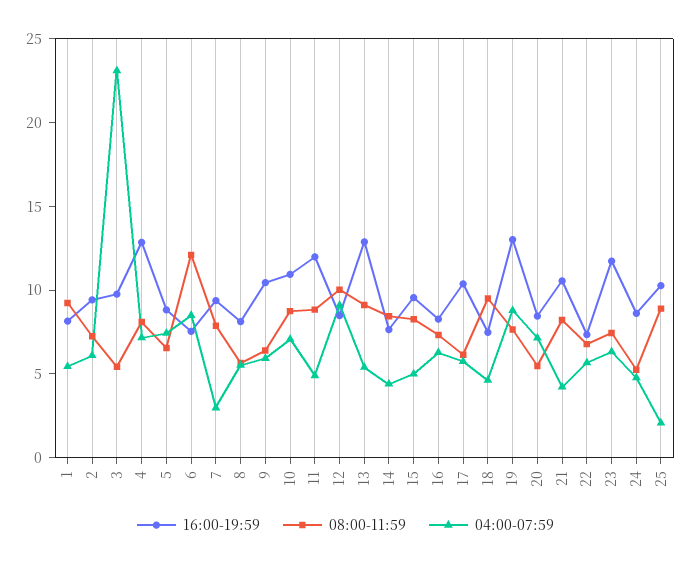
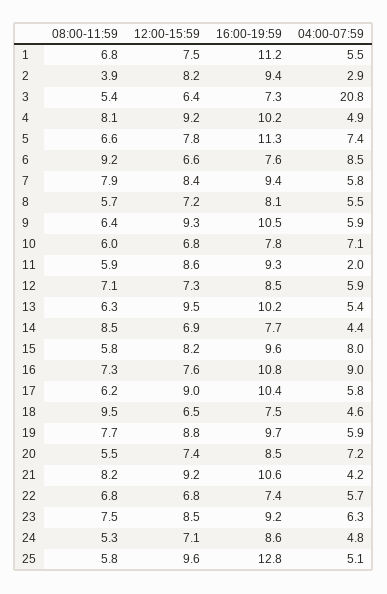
16:00-19:59, 1: 8 -> 11.2
08:00-11:59, 1: 9 -> 6.8
08:00-11:59, 2: 7 -> 3.9
04:00-07:59, 2: 6 -> 2.9
16:00-19:59, 3: 10 -> 7.3
04:00-07:59, 3: 23 -> 20.8
16:00-19:59, 4: 13 -> 10.2
04:00-07:59, 4: 7 -> 4.9
16:00-19:59, 5: 9 -> 11.3
08:00-11:59, 6: 12 -> 9.2
04:00-07:59, 7: 3 -> 5.8
16:00-19:59, 10: 11 -> 7.8
08:00-11:59, 10: 9 -> 6
16:00-19:59, 11: 12 -> 9.3
08:00-11:59, 11: 9 -> 5.9
04:00-07:59, 11: 5 -> 2
08:00-11:59, 12: 10 -> 7.1
04:00-07:59, 12: 9 -> 5.9
16:00-19:59, 13: 13 -> 10.2
08:00-11:59, 13: 9 -> 6.3
08:00-11:59, 15: 8 -> 5.8
04:00-07:59, 15: 5 -> 8
16:00-19:59, 16: 8 -> 10.8
04:00-07:59, 16: 6 -> 9
16:00-19:59, 19: 13 -> 9.7
04:00-07:59, 19: 9 -> 5.9
16:00-19:59, 23: 12 -> 9.2
16:00-19:59, 25: 10 -> 12.8
08:00-11:59, 25: 9 -> 5.8
04:00-07:59, 25: 2 -> 5.1
12:00-15:59, 1: none -> 7.5
12:00-15:59, 2: none -> 8.2
12:00-15:59, 3: none -> 6.4
12:00-15:59, 4: none -> 9.2
12:00-15:59, 5: none -> 7.8
12:00-15:59, 6: none -> 6.6
12:00-15:59, 7: none -> 8.4
12:00-15:59, 8: none -> 7.2
12:00-15:59, 9: none -> 9.3
12:00-15:59, 10: none -> 6.8
12:00-15:59, 11: none -> 8.6
12:00-15:59, 12: none -> 7.3
12:00-15:59, 13: none -> 9.5
12:00-15:59, 14: none -> 6.9
12:00-15:59, 15: none -> 8.2
12:00-15:59, 16: none -> 7.6
12:00-15:59, 17: none -> 9
12:00-15:59, 18: none -> 6.5
12:00-15:59, 19: none -> 8.8
12:00-15:59, 20: none -> 7.4
12:00-15:59, 21: none -> 9.2
12:00-15:59, 22: none -> 6.8
12:00-15:59, 23: none -> 8.5
12:00-15:59, 24: none -> 7.1
12:00-15:59, 25: none -> 9.6

